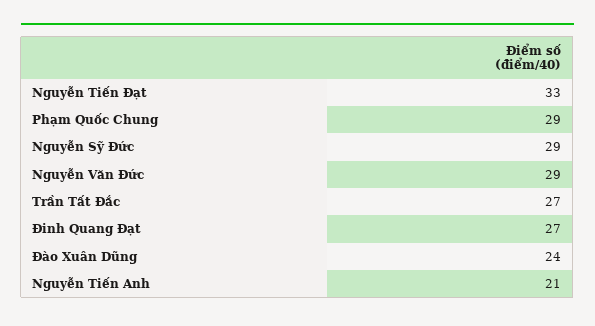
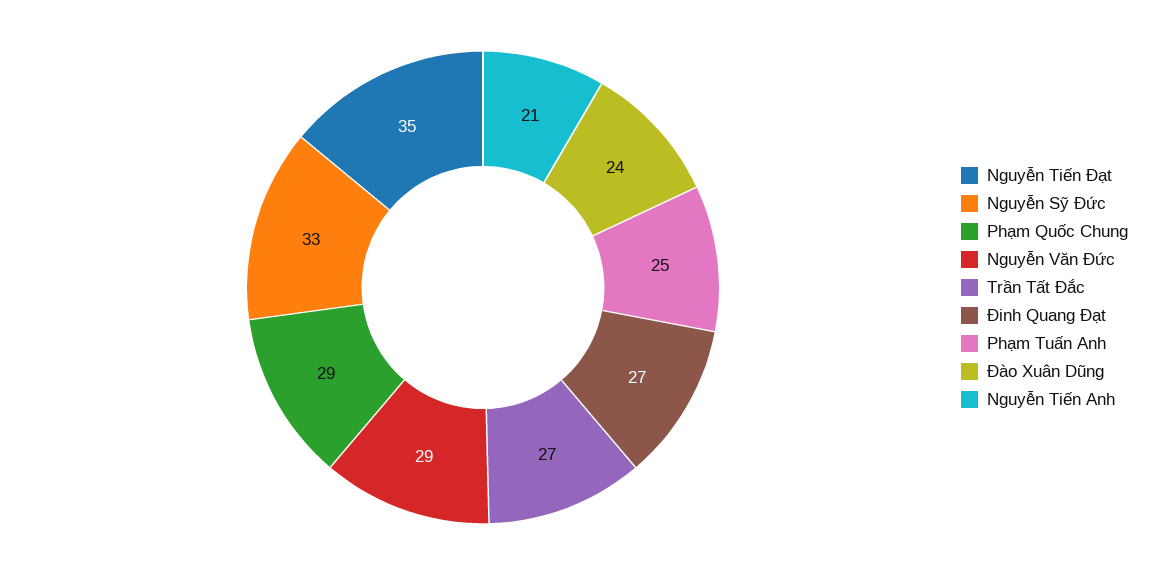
Nguyễn Tiến Đạt: 33 -> 35
Nguyễn Sỹ Đức: 29 -> 33
Phạm Tuấn Anh: none -> 25

